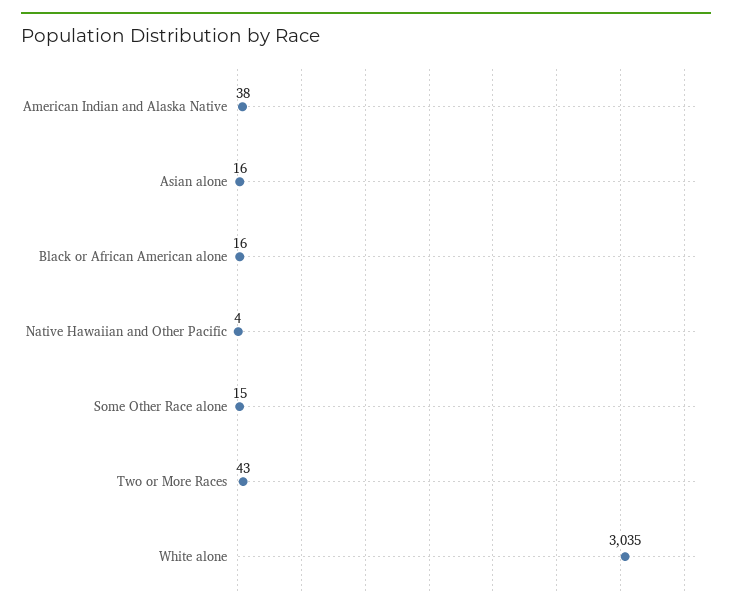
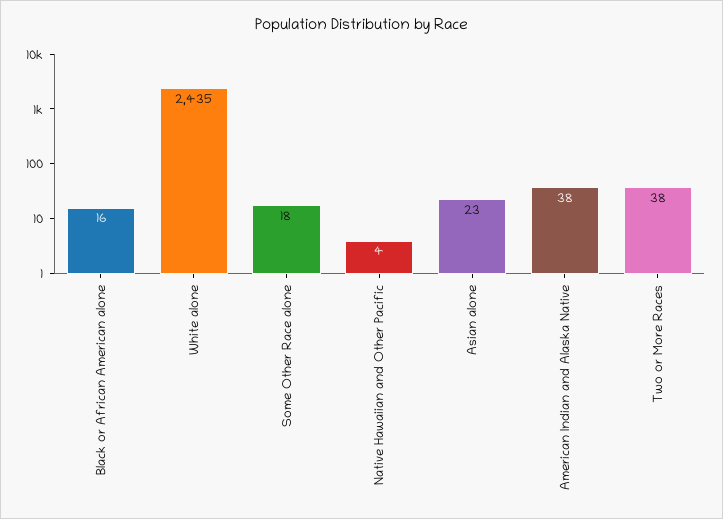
Asian alone: 16 -> 23
Some Other Race alone: 15 -> 18
Two or More Races: 43 -> 38
White alone: 3035 -> 2435

